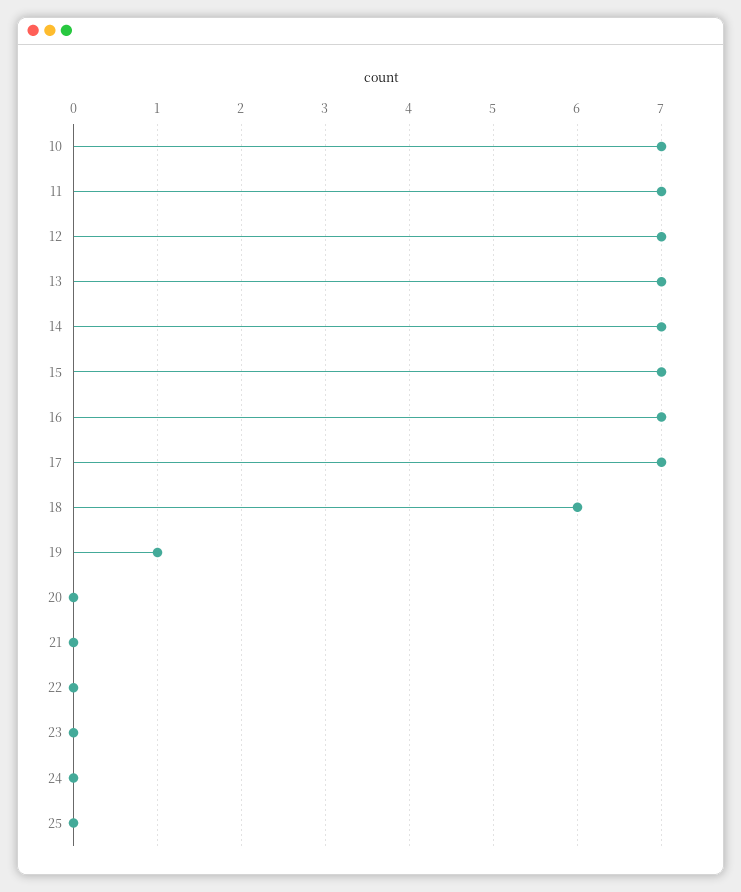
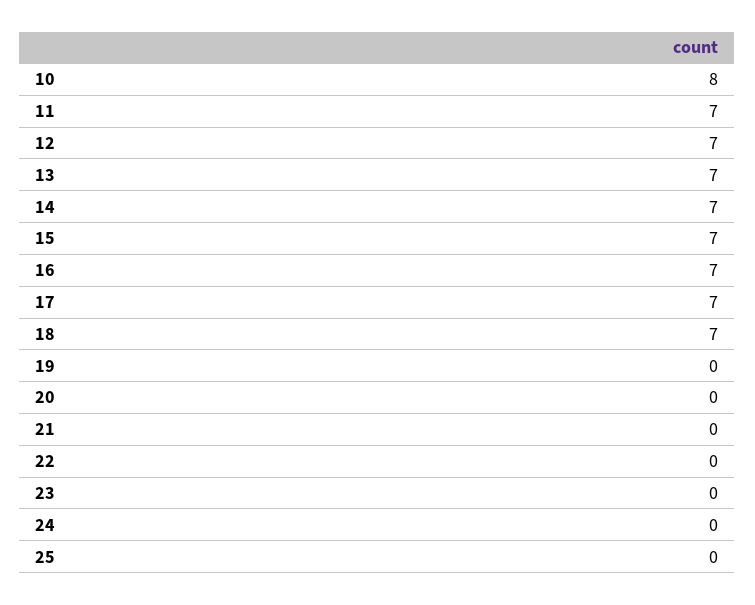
10: 7 -> 8
18: 6 -> 7
19: 1 -> 0

